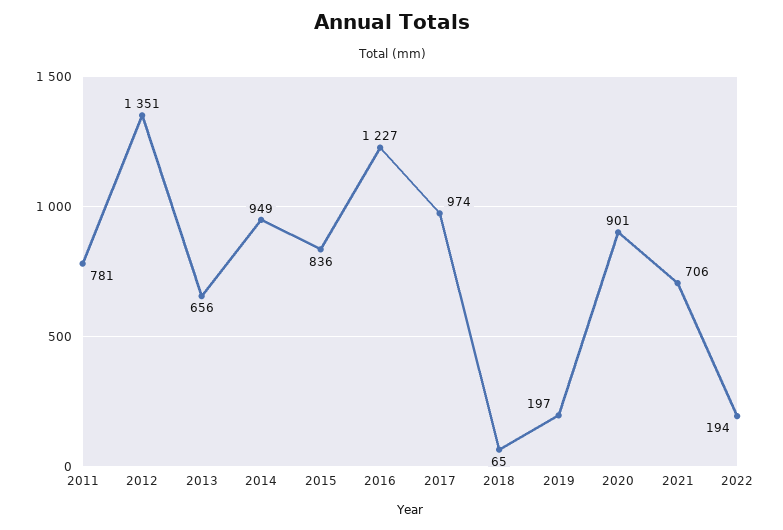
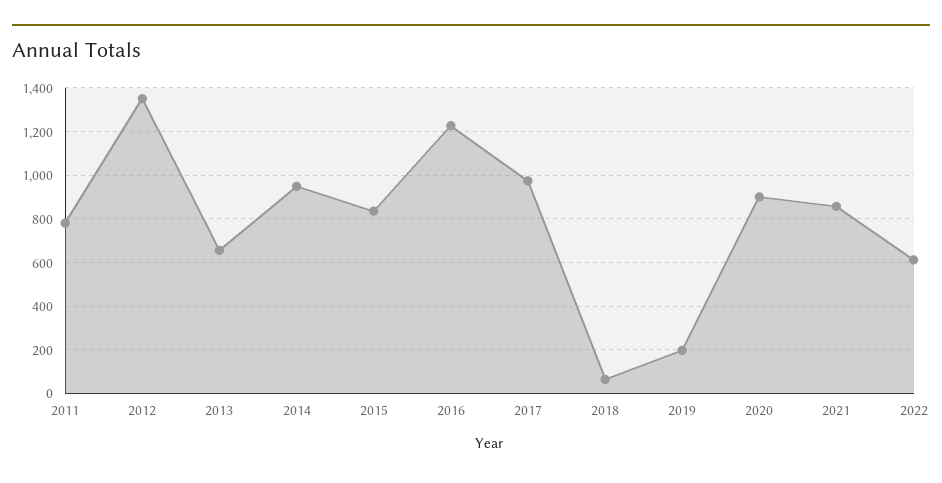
2021: 706 -> 850
2022: 194 -> 600

